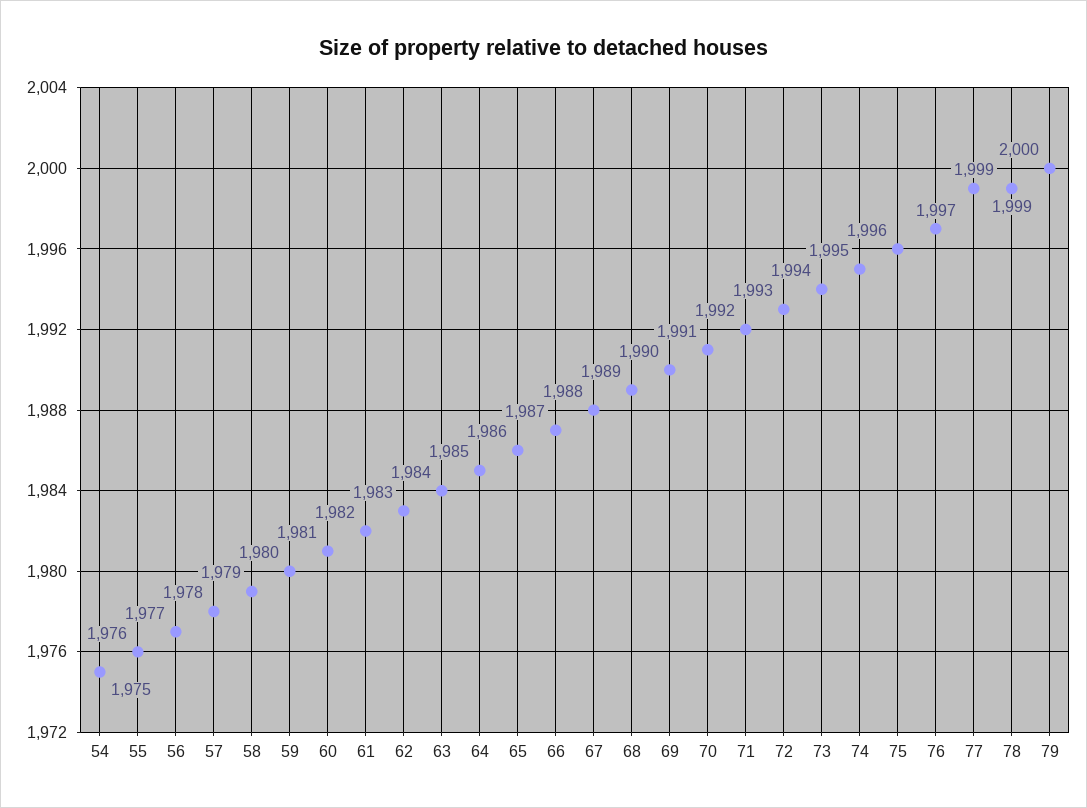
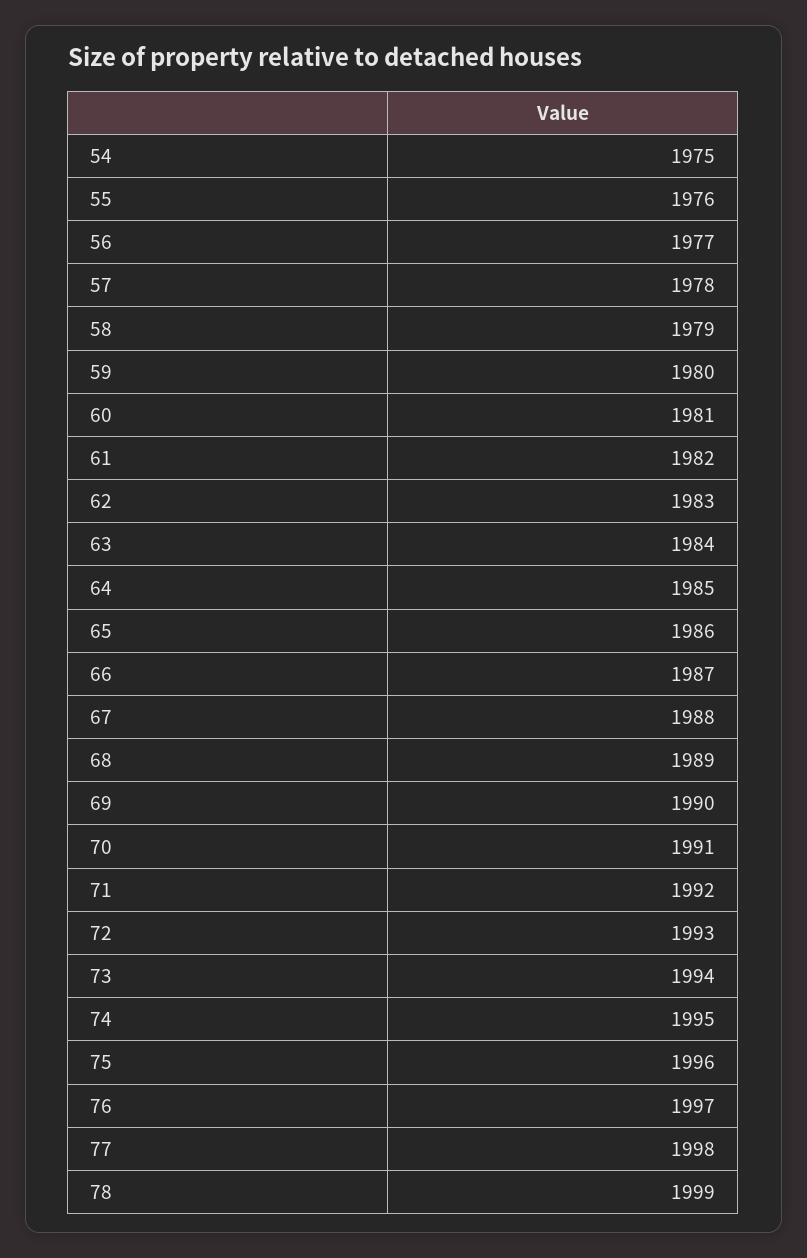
77: 1999 -> 1998
79: 2000 -> none

